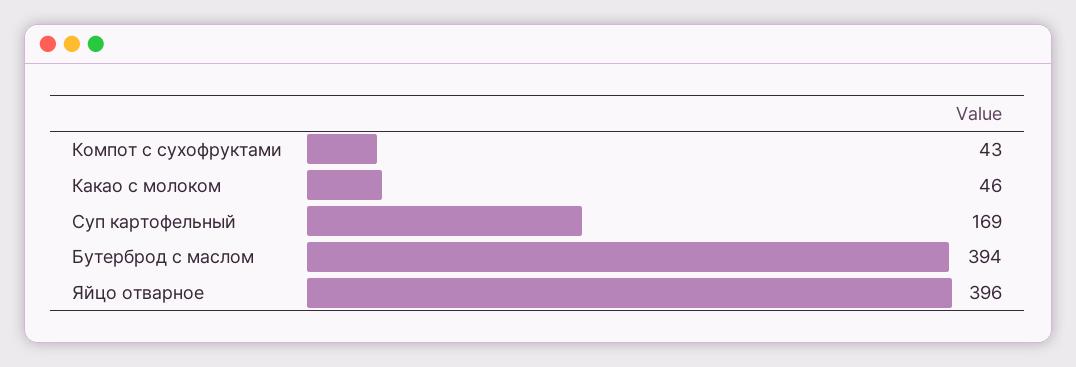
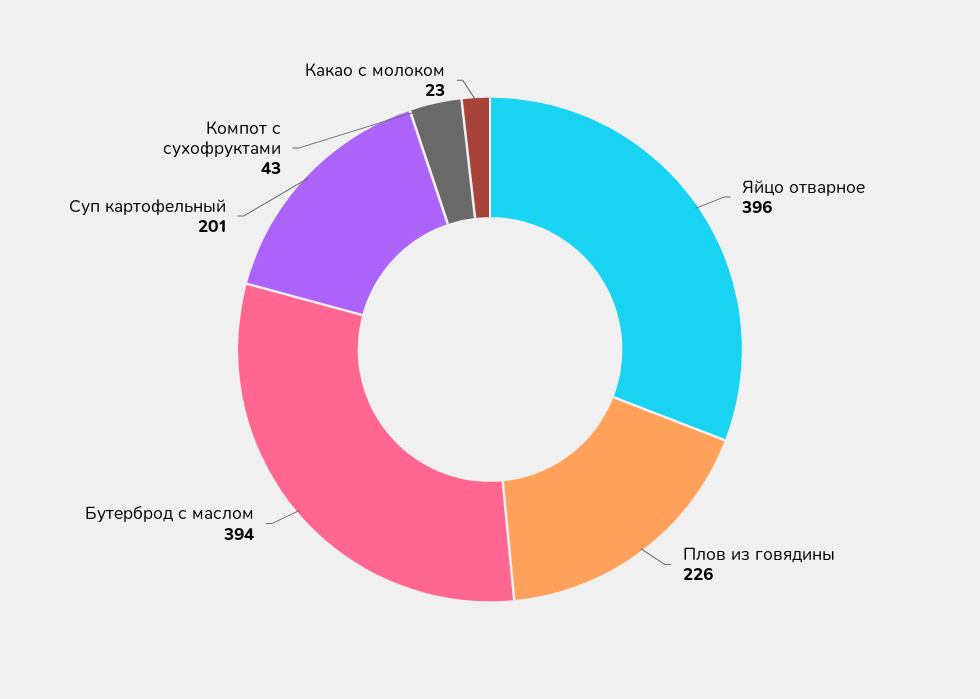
Какао с молоком: 46 -> 23
Суп картофельный: 169 -> 201
Плов из говядины: none -> 226

